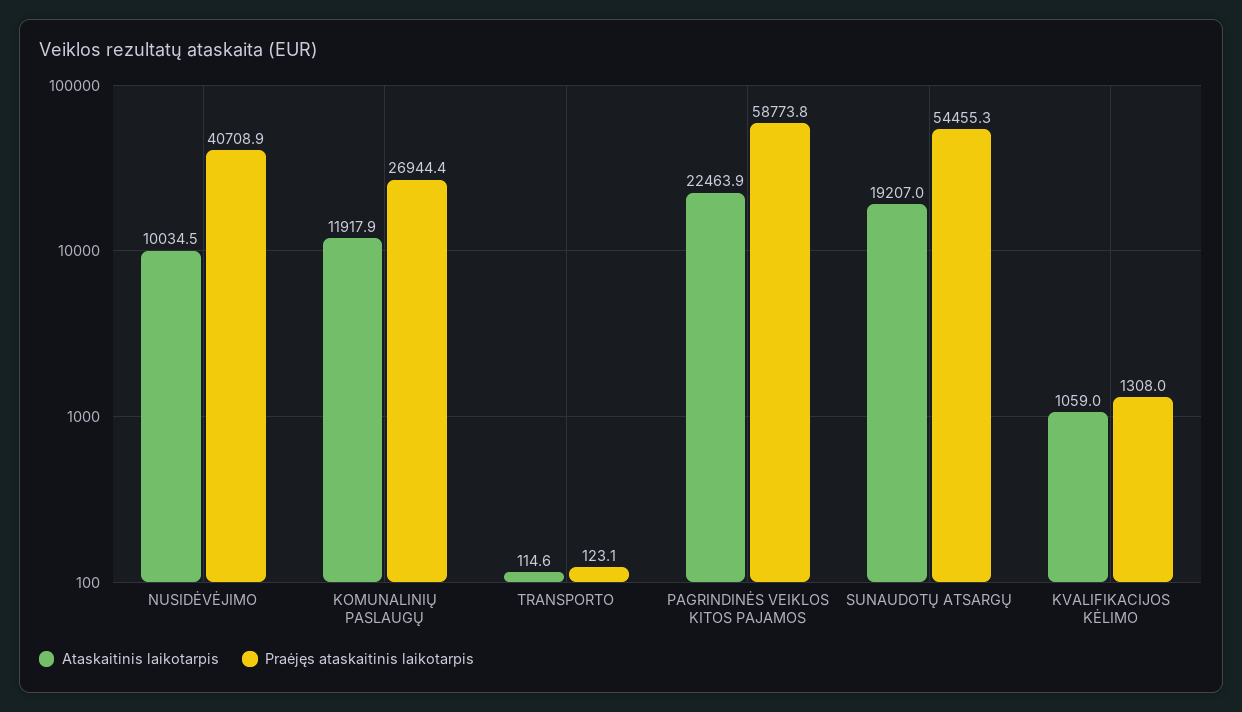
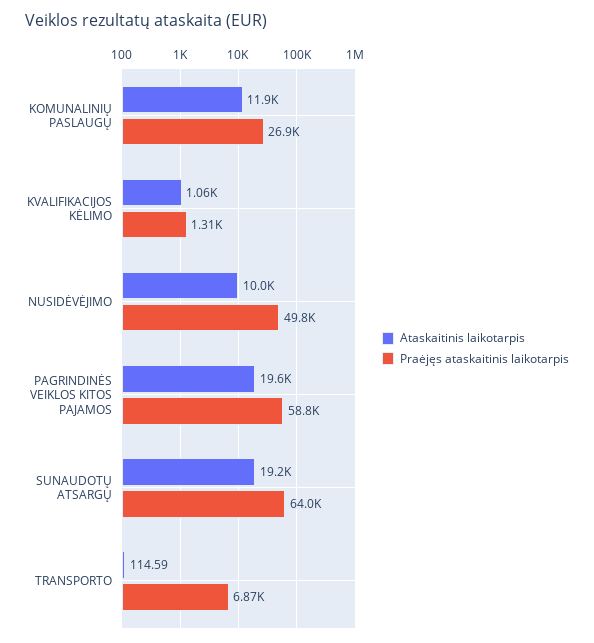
Praėjęs ataskaitinis laikotarpis, NUSIDĖVĖJIMO: 40708.9 -> 49800
Praėjęs ataskaitinis laikotarpis, TRANSPORTO: 123.1 -> 6870
Ataskaitinis laikotarpis, PAGRINDINĖS VEIKLOS KITOS PAJAMOS: 22463.9 -> 19600
Praėjęs ataskaitinis laikotarpis, SUNAUDOTŲ ATSARGŲ: 54455.3 -> 64000

